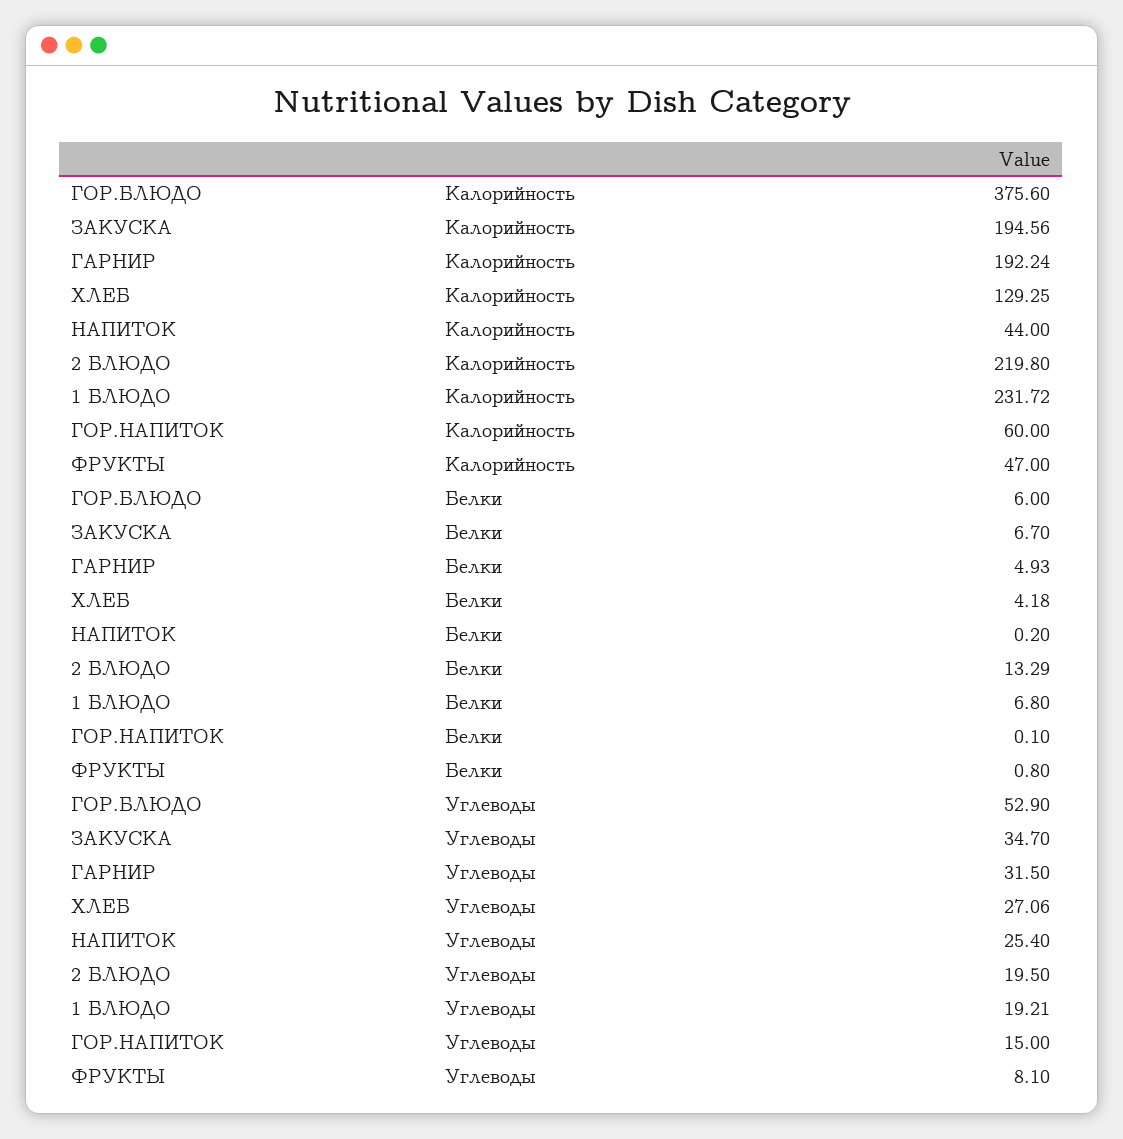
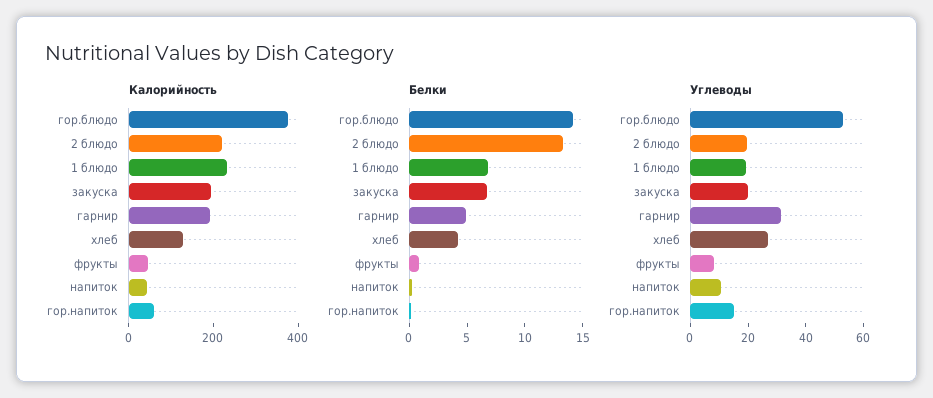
Белки, ГОР.БЛЮДО: 6 -> 14
Углеводы, ЗАКУСКА: 34.7 -> 20
Углеводы, НАПИТОК: 25.4 -> 10

